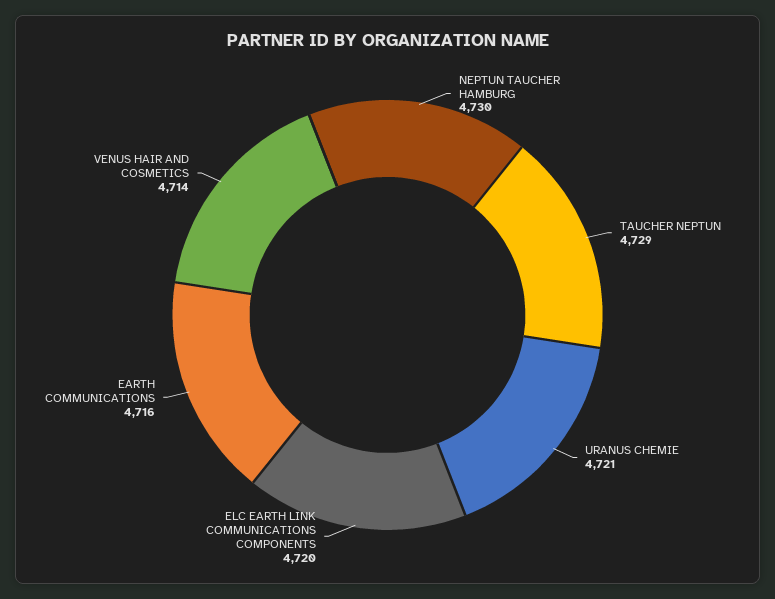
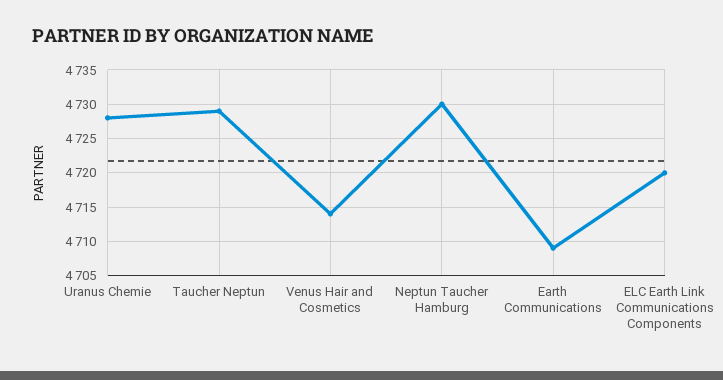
URANUS CHEMIE: 4721 -> 4728
EARTH COMMUNICATIONS: 4716 -> 4709

